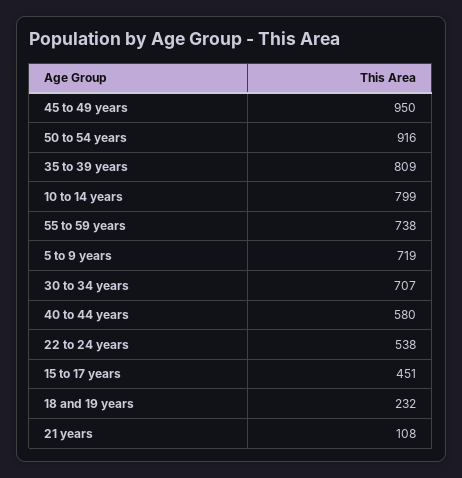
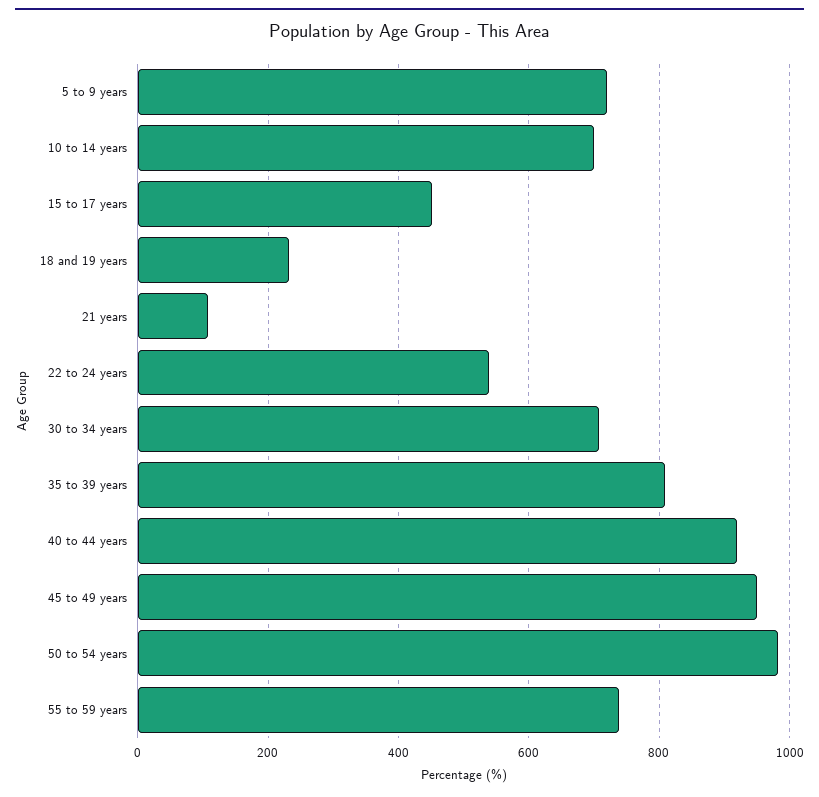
50 to 54 years: 916 -> 980
10 to 14 years: 799 -> 700
40 to 44 years: 580 -> 920

